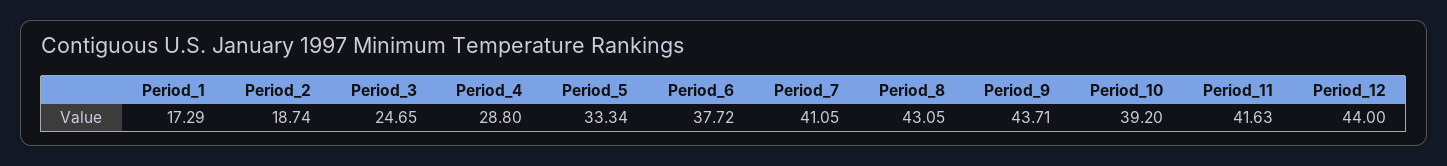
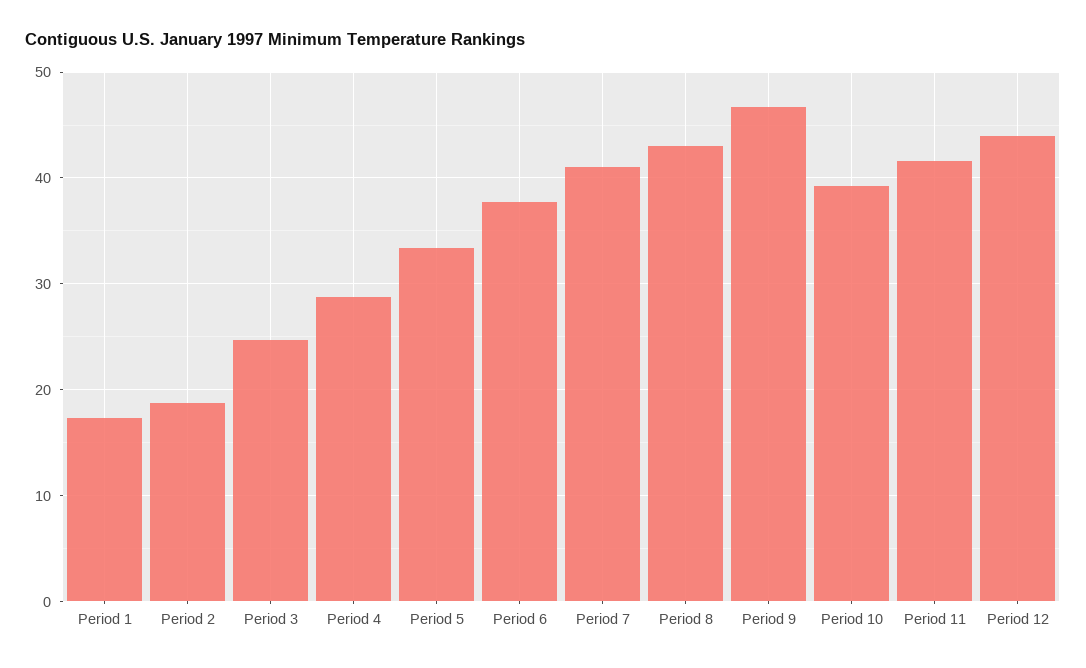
Period_9: 43.71 -> 47

